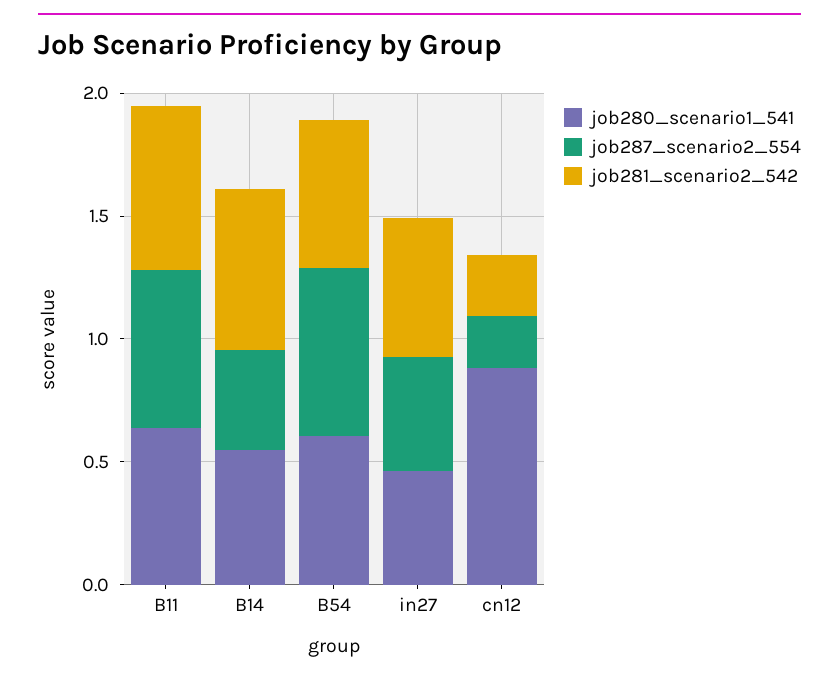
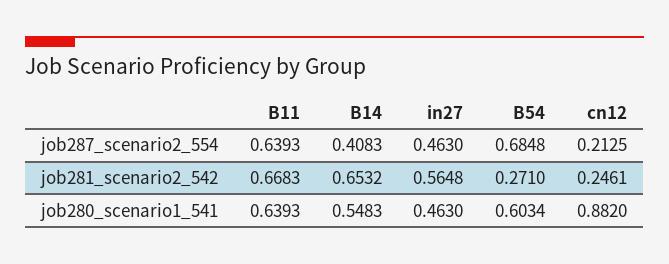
job281_scenario2_542, B54: 0.6 -> 0.271

